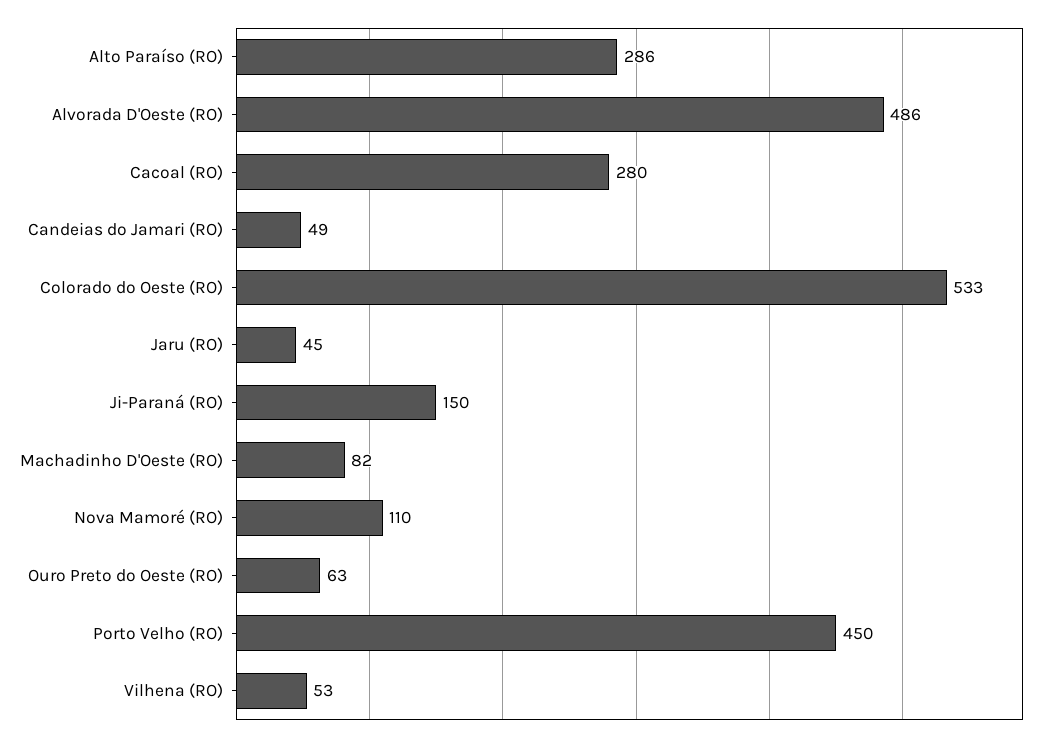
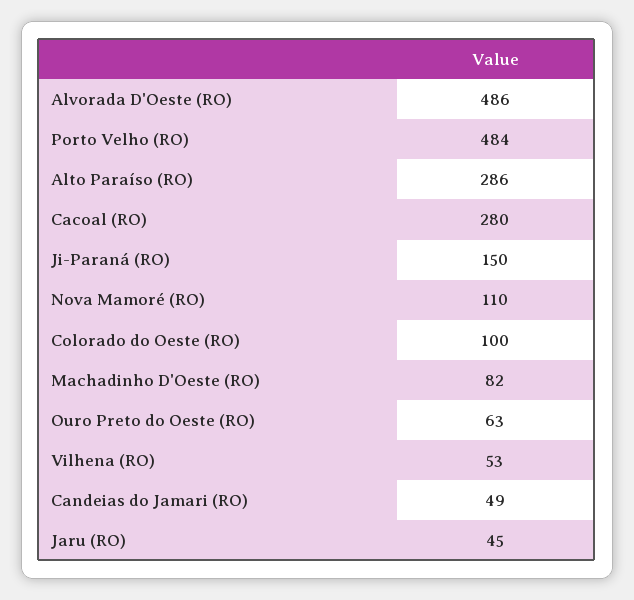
Colorado do Oeste (RO): 533 -> 100
Porto Velho (RO): 450 -> 484

